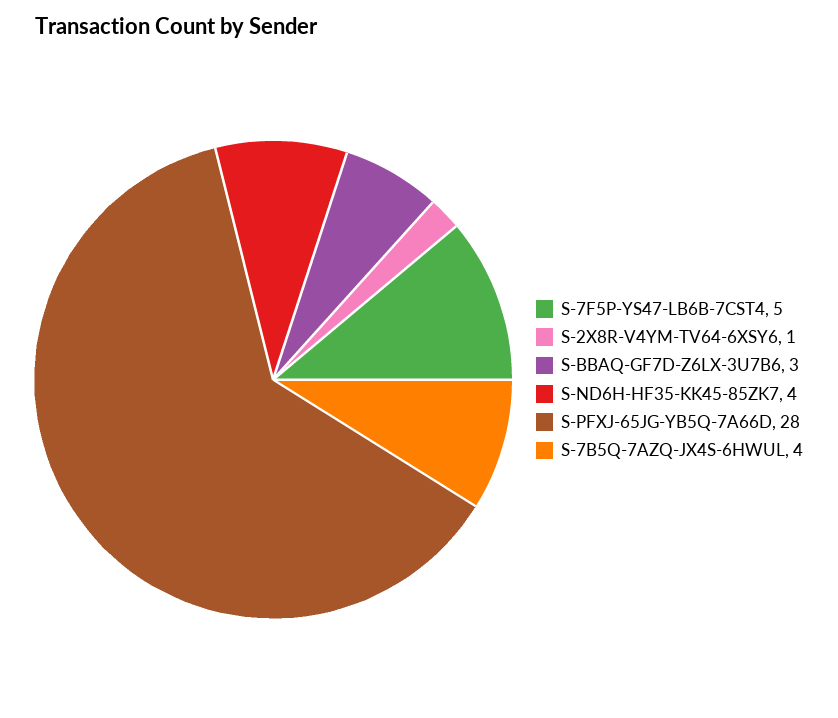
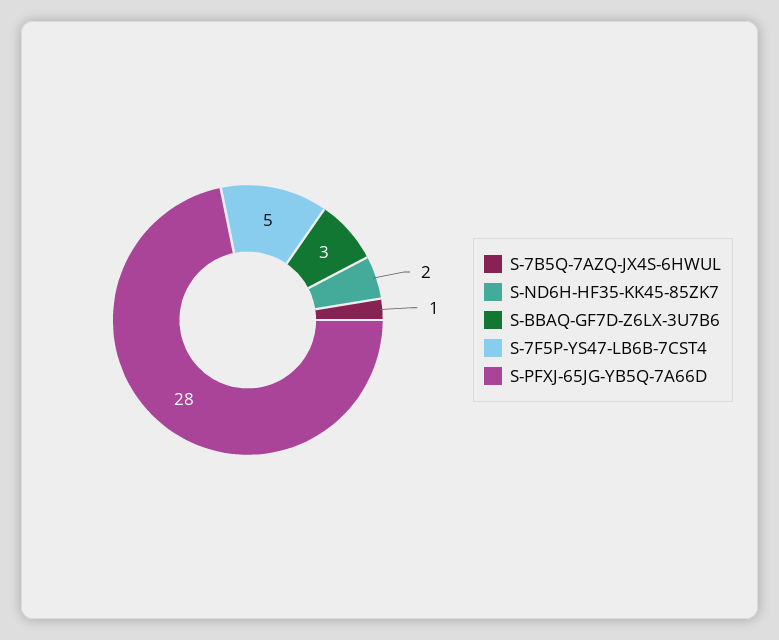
S-2X8R-V4YM-TV64-6XSY6: 1 -> none
S-ND6H-HF35-KK45-85ZK7: 4 -> 2
S-7B5Q-7AZQ-JX4S-6HWUL: 4 -> 1

